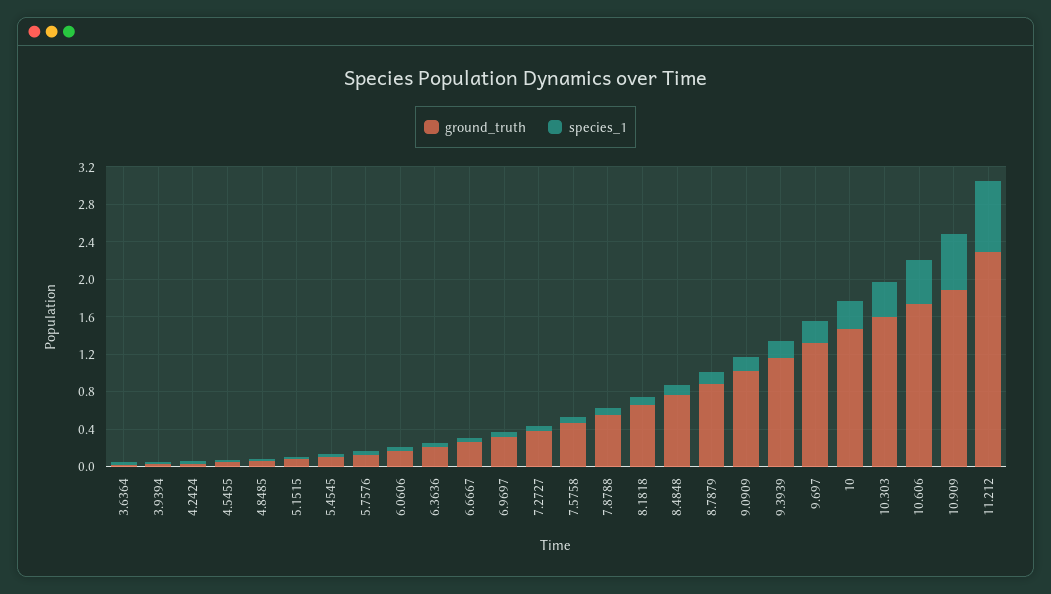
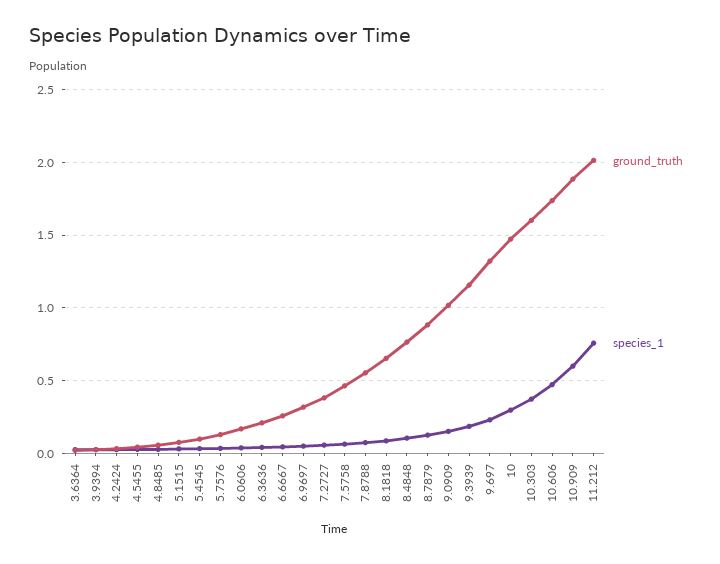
ground_truth, 11.212: 2.3 -> 2

